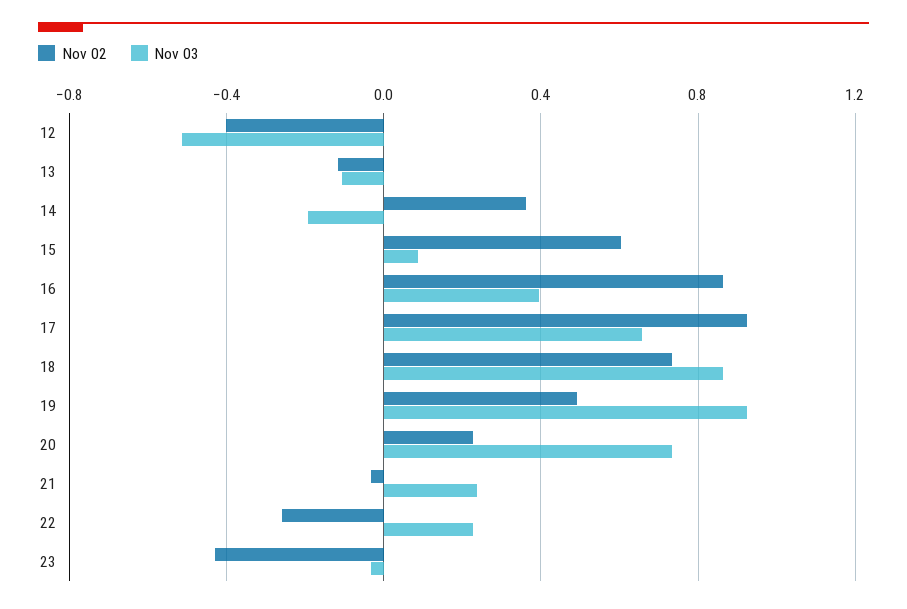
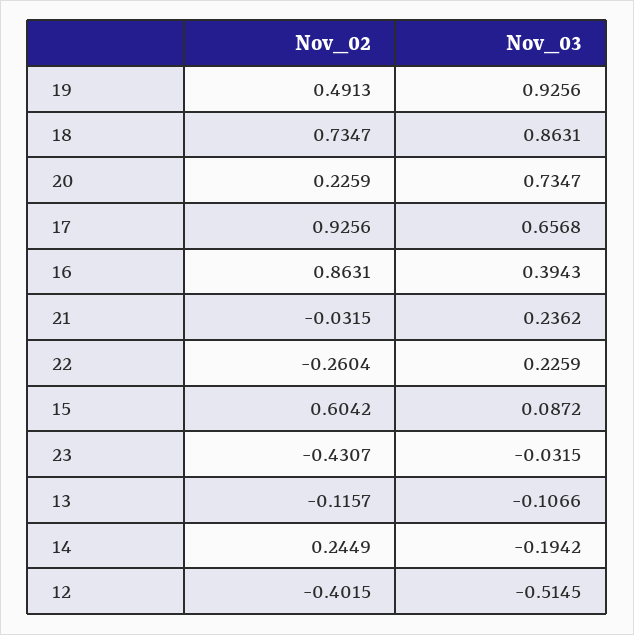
Nov 02, 14: 0.35 -> 0.2449

